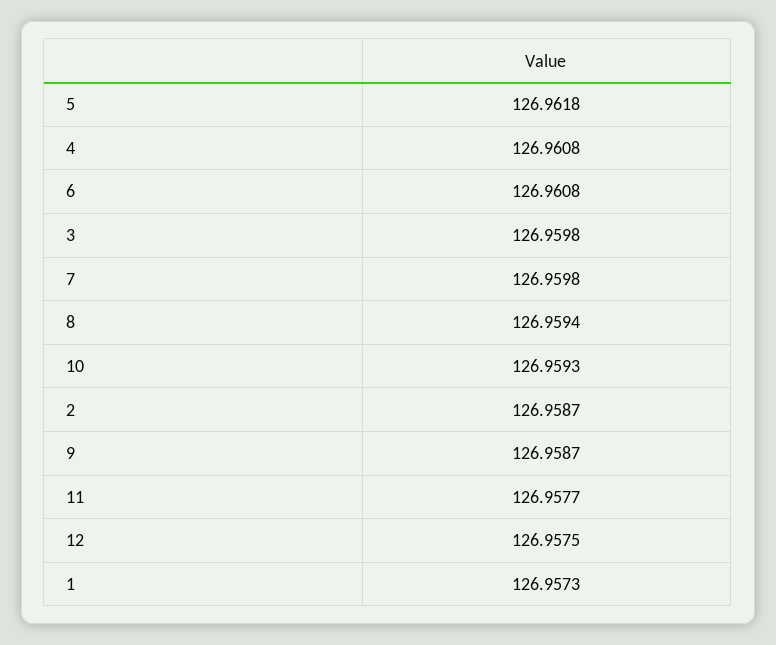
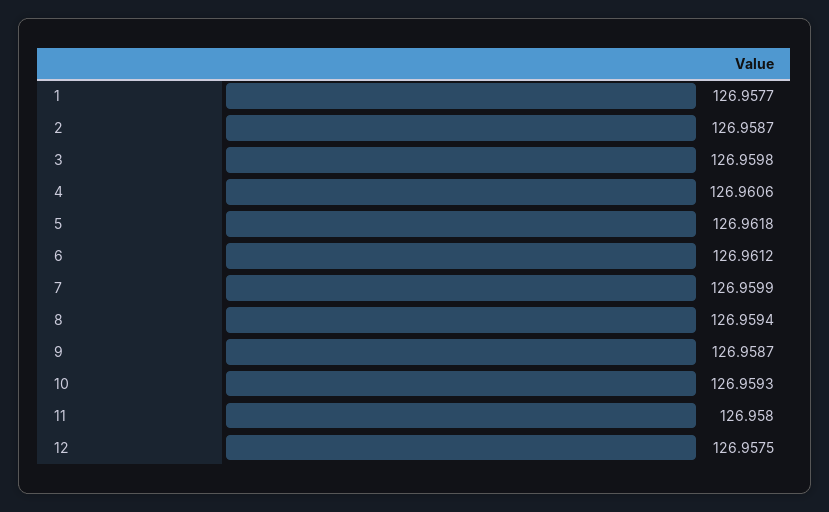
4: 126.9608 -> 126.9606
6: 126.9608 -> 126.9612
7: 126.9598 -> 126.9599
11: 126.9577 -> 126.958
1: 126.9573 -> 126.9577

